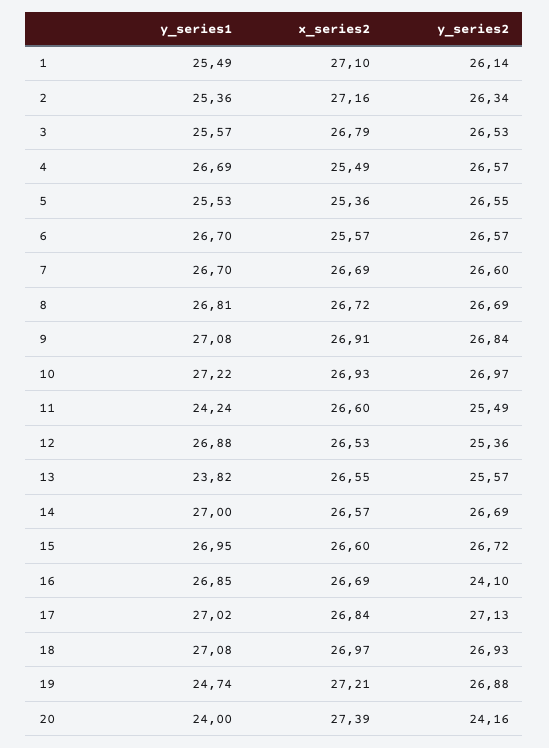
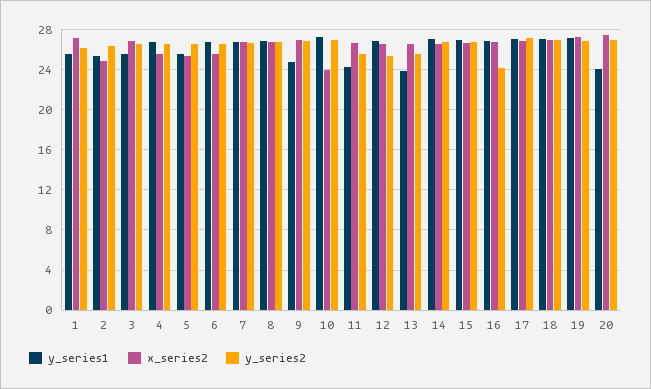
x_series2, 2: 27.16 -> 25
y_series1, 9: 27.08 -> 25
x_series2, 10: 26.93 -> 24
y_series1, 19: 24.74 -> 27
y_series2, 20: 24.16 -> 27

